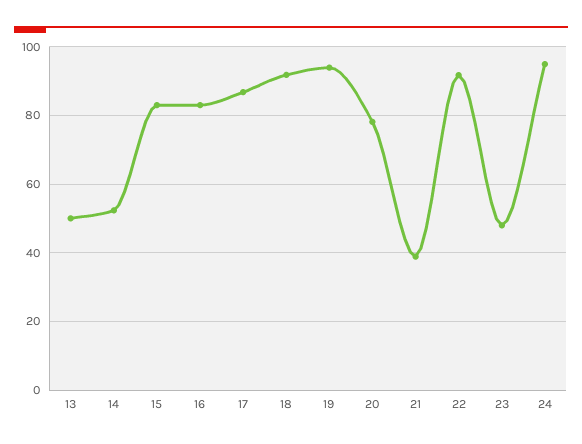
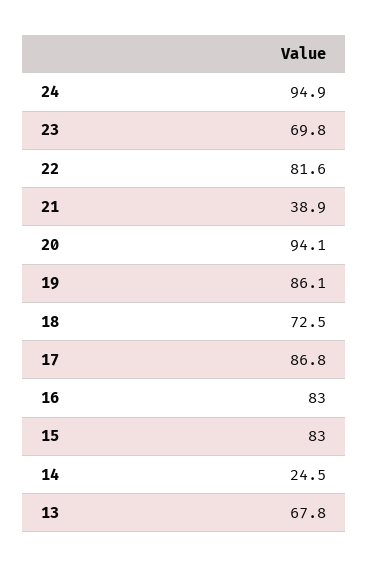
13: 50 -> 67.8
14: 52 -> 24.5
18: 92 -> 72.5
19: 94 -> 86.1
20: 78 -> 94.1
22: 92 -> 81.6
23: 48 -> 69.8

